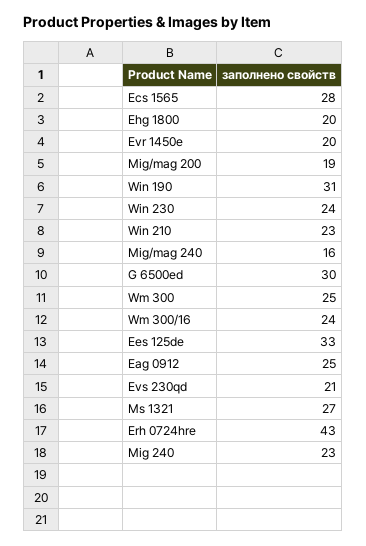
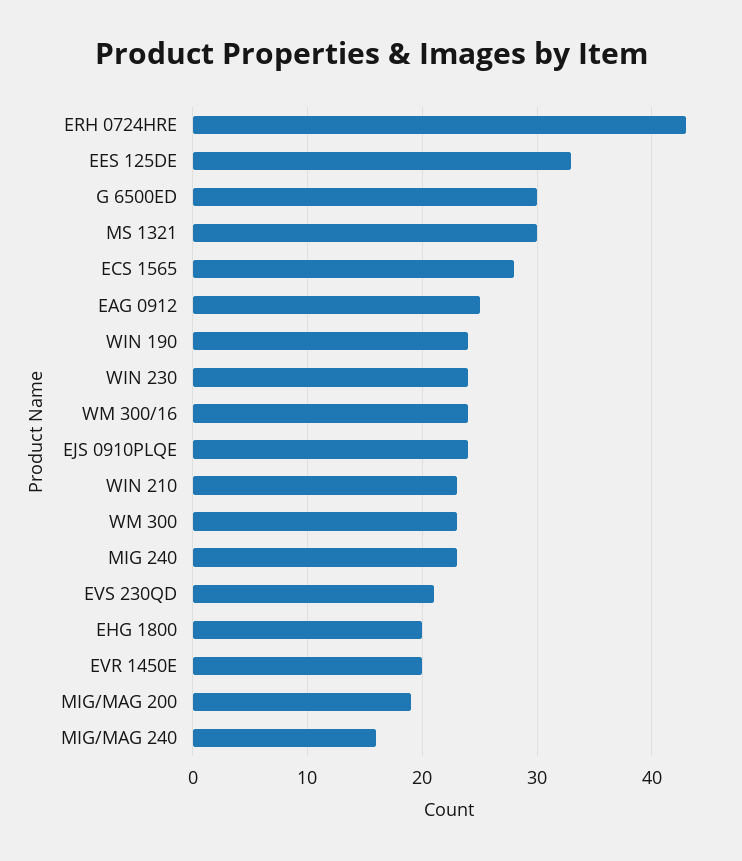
Win 190: 31 -> 24
Wm 300: 25 -> 23
Ms 1321: 27 -> 30
EJS 0910PLQE: none -> 24

